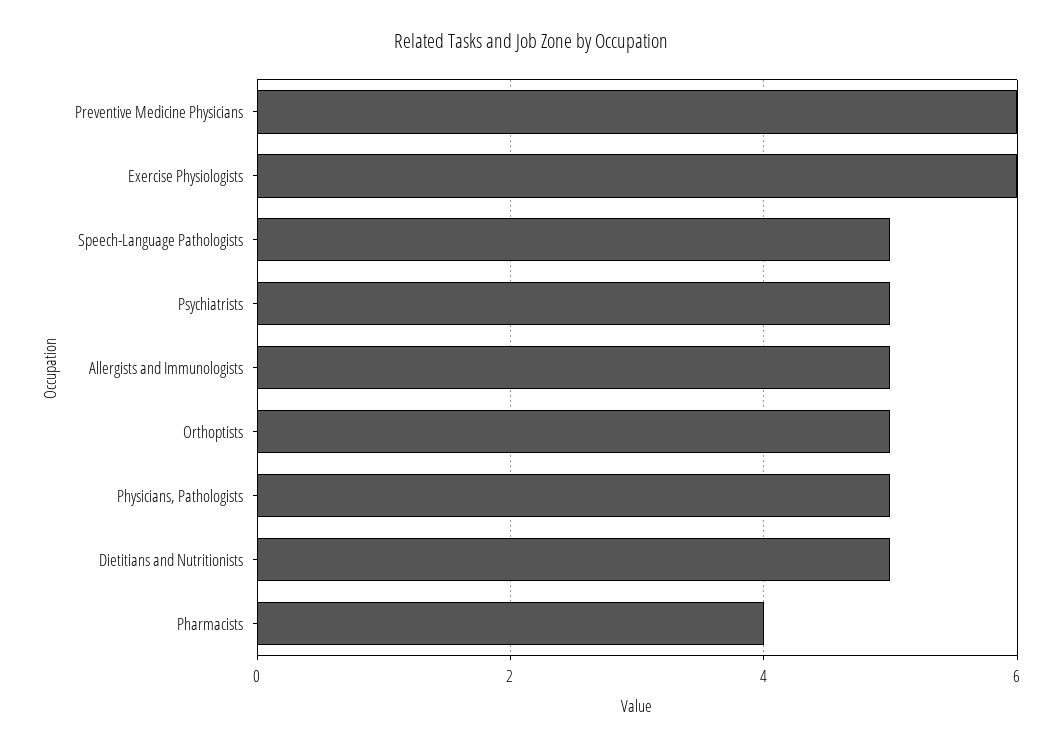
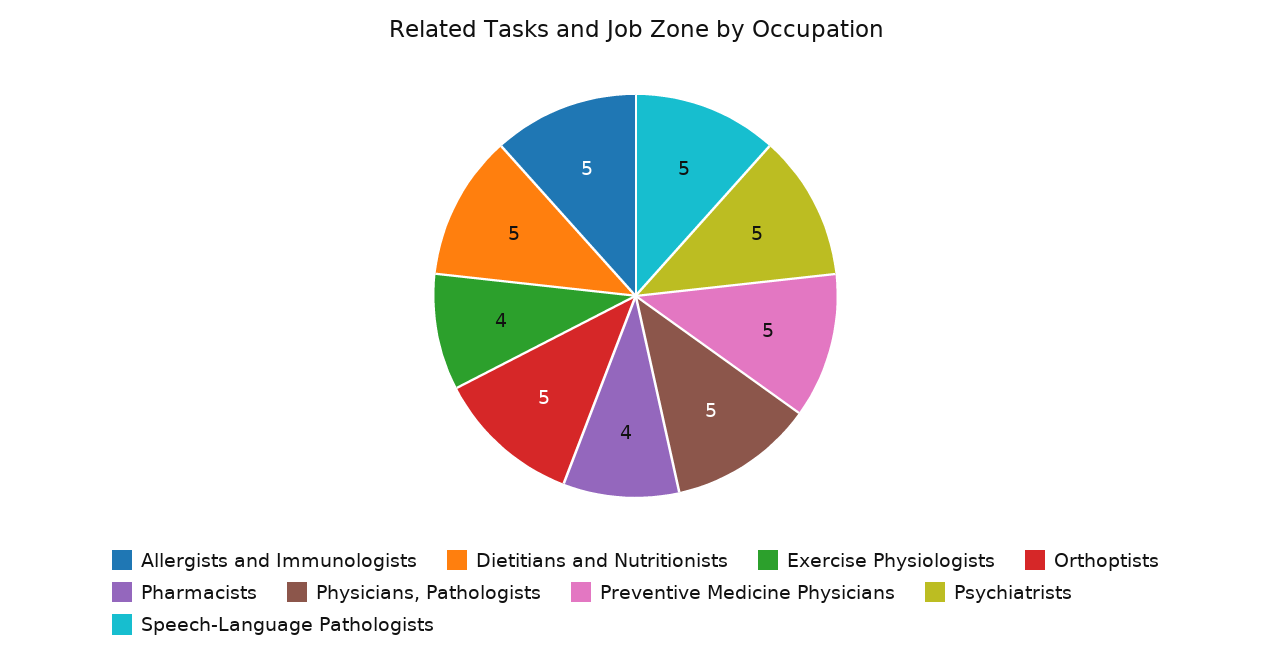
Preventive Medicine Physicians: 6 -> 5
Exercise Physiologists: 6 -> 4

